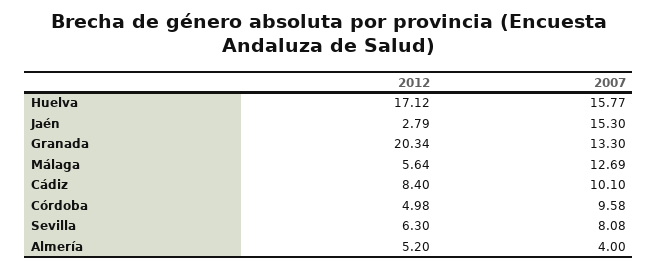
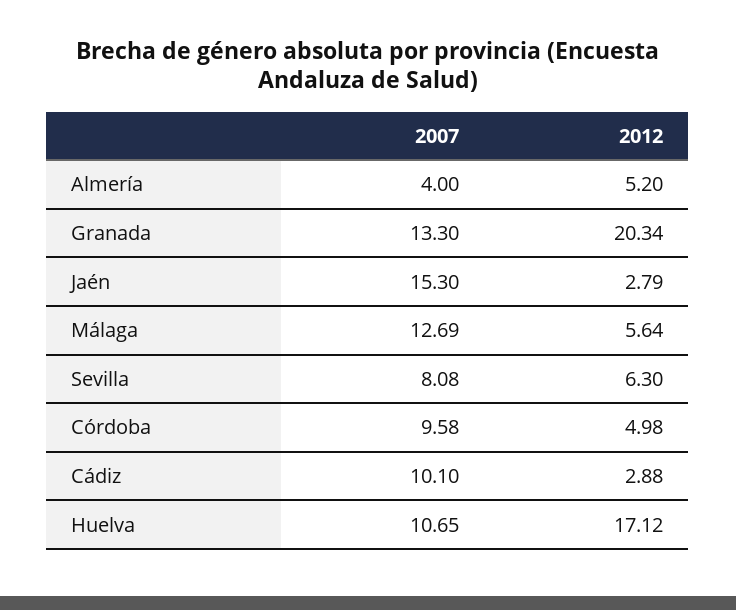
2007, Huelva: 15.77 -> 10.65
2012, Cádiz: 8.4 -> 2.88

